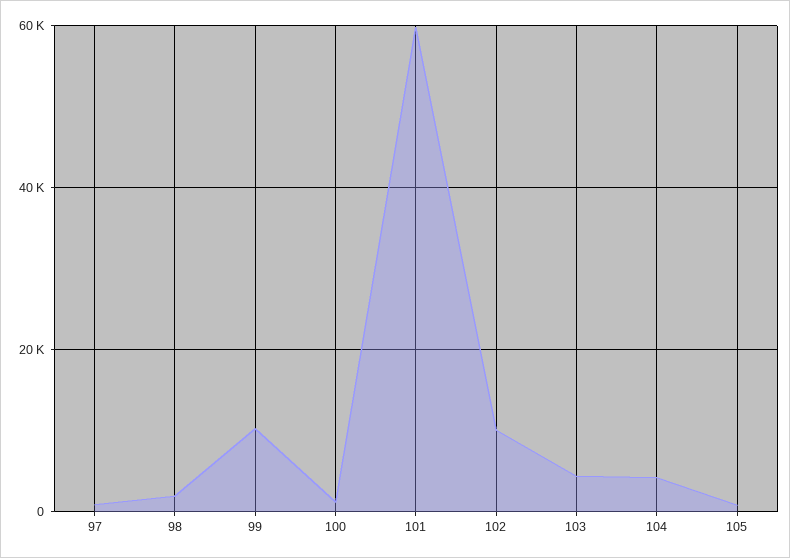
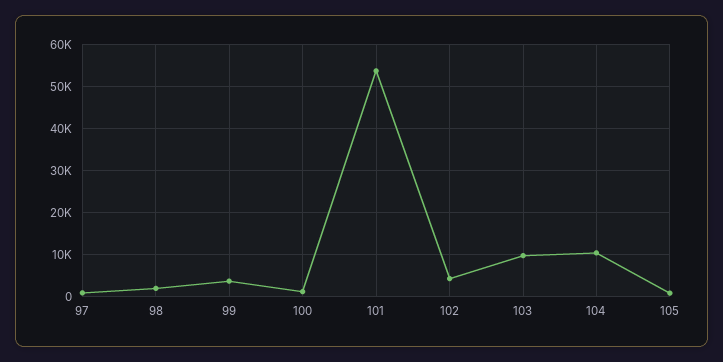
99: 10000 -> 4000
101: 60000 -> 54000
102: 10000 -> 4000
103: 4000 -> 10000
104: 4000 -> 10000

